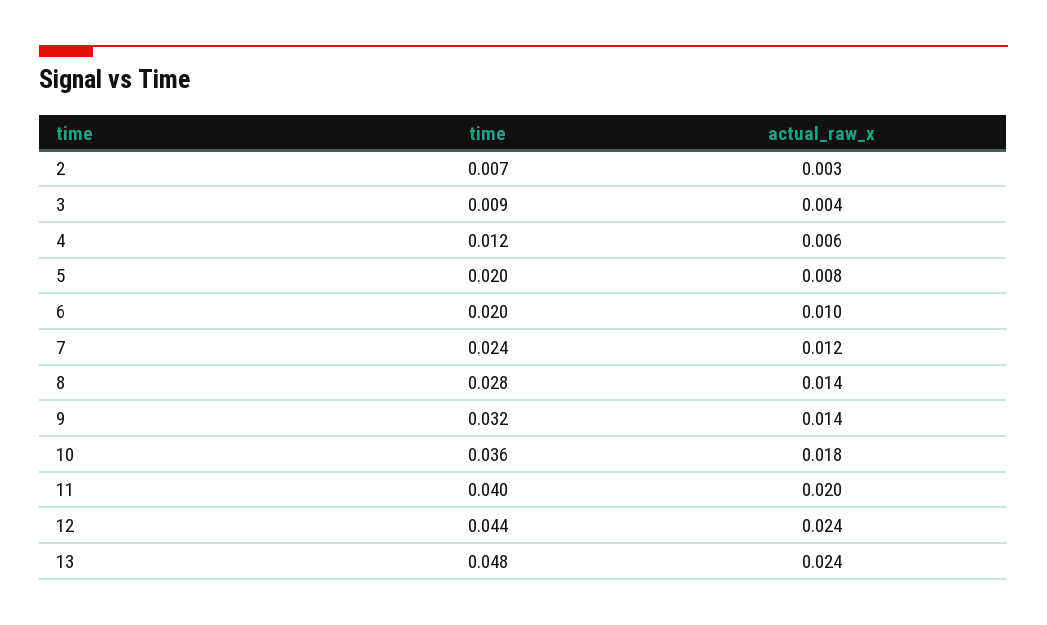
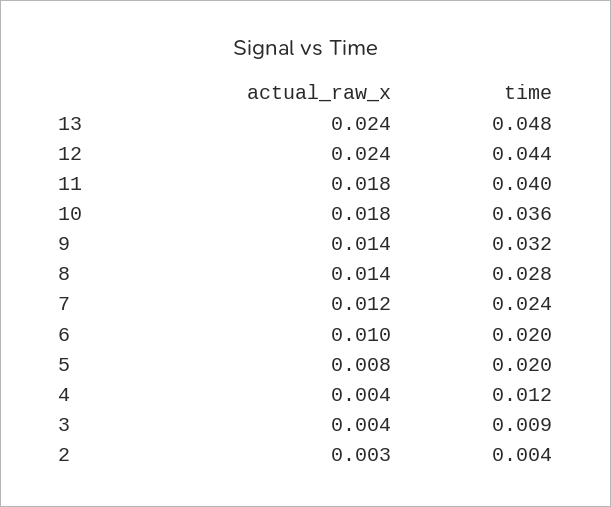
time, 2: 0.007 -> 0.004
actual_raw_x, 4: 0.006 -> 0.004
actual_raw_x, 11: 0.02 -> 0.018

